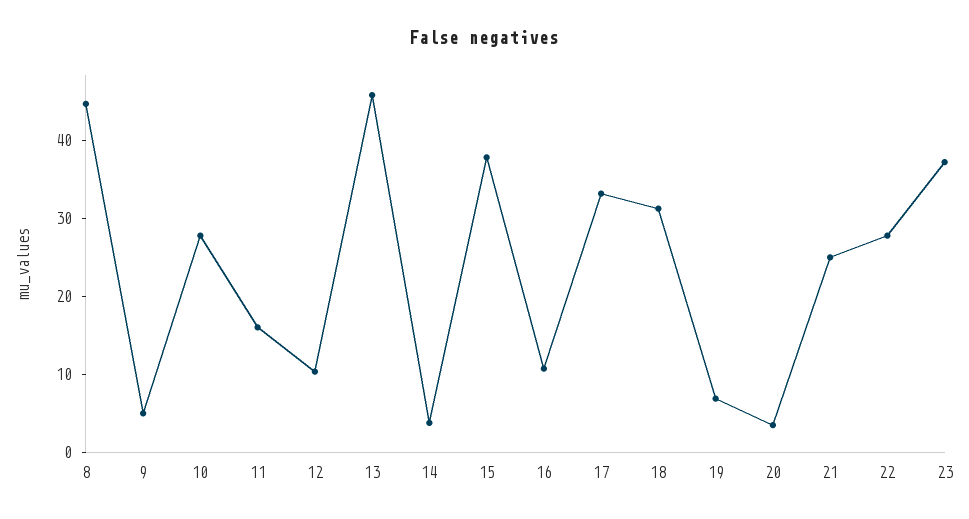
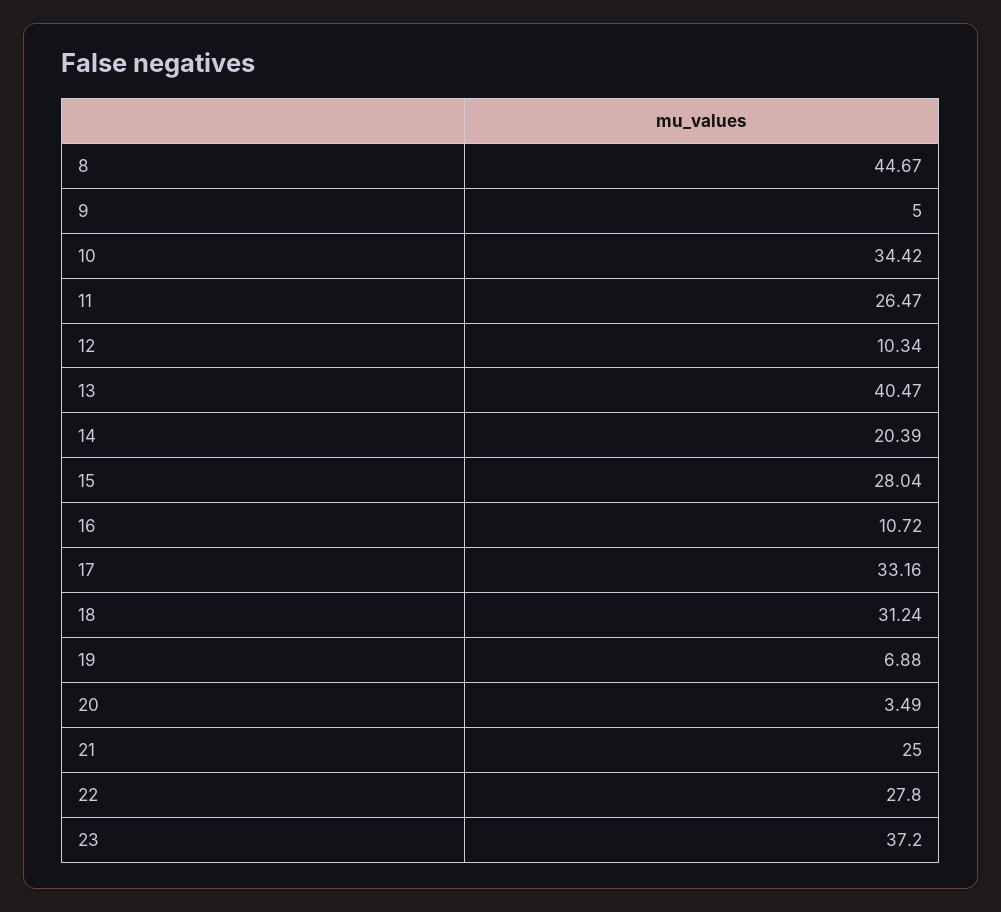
10: 28 -> 34.42
11: 16 -> 26.47
13: 46 -> 40.47
14: 4 -> 20.39
15: 38 -> 28.04

